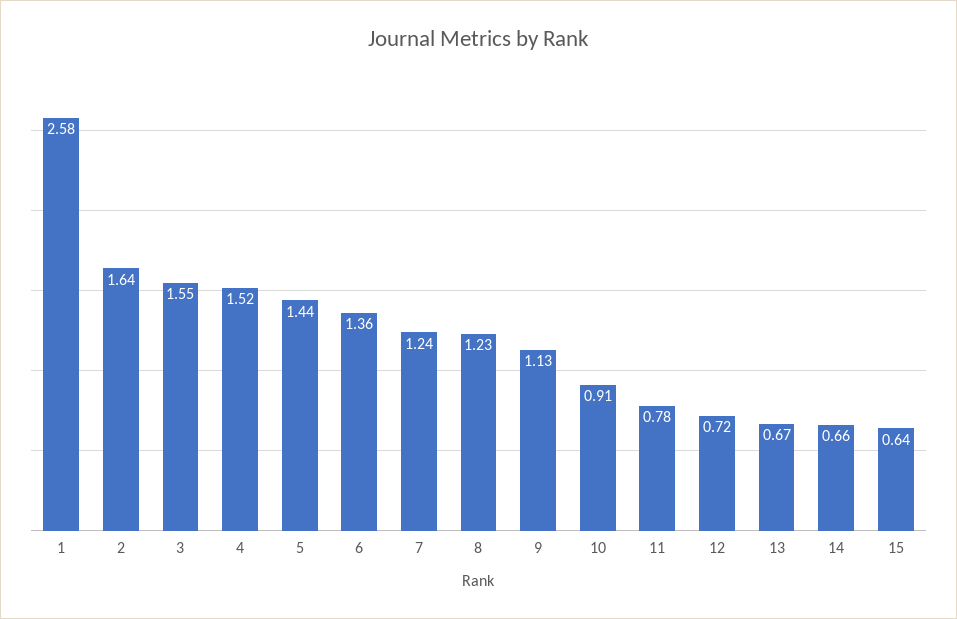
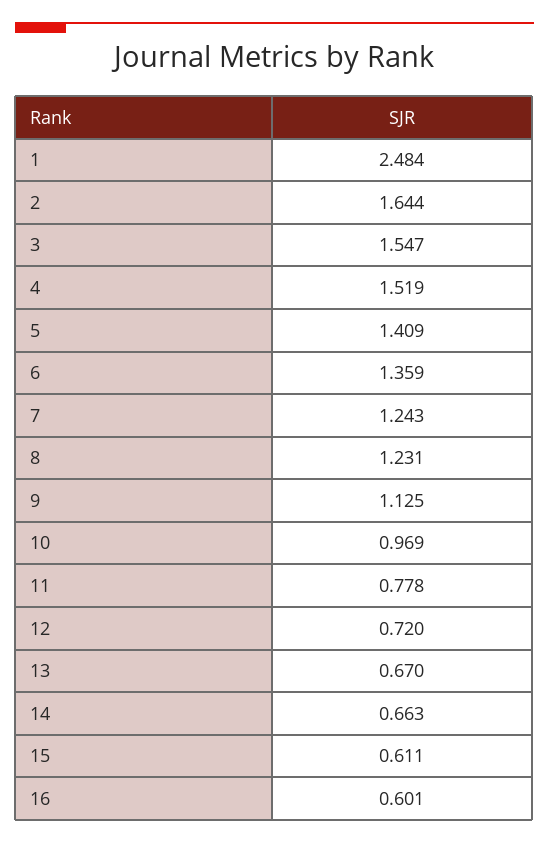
1: 2.58 -> 2.484
5: 1.44 -> 1.409
10: 0.91 -> 0.969
15: 0.64 -> 0.611
16: none -> 0.601

